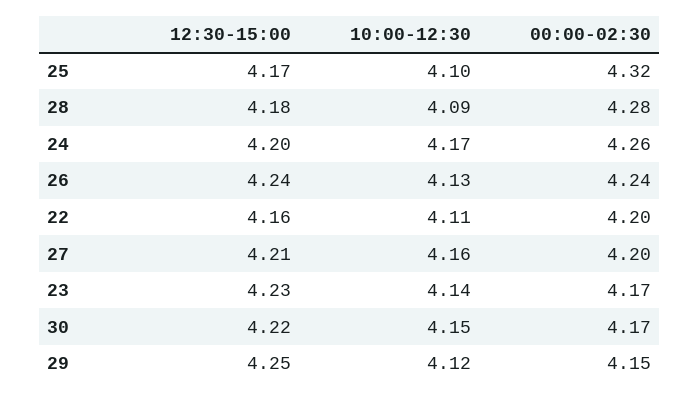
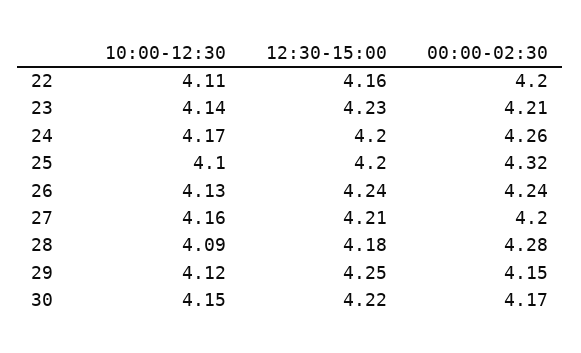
12:30-15:00, 25: 4.17 -> 4.2
00:00-02:30, 23: 4.17 -> 4.21

